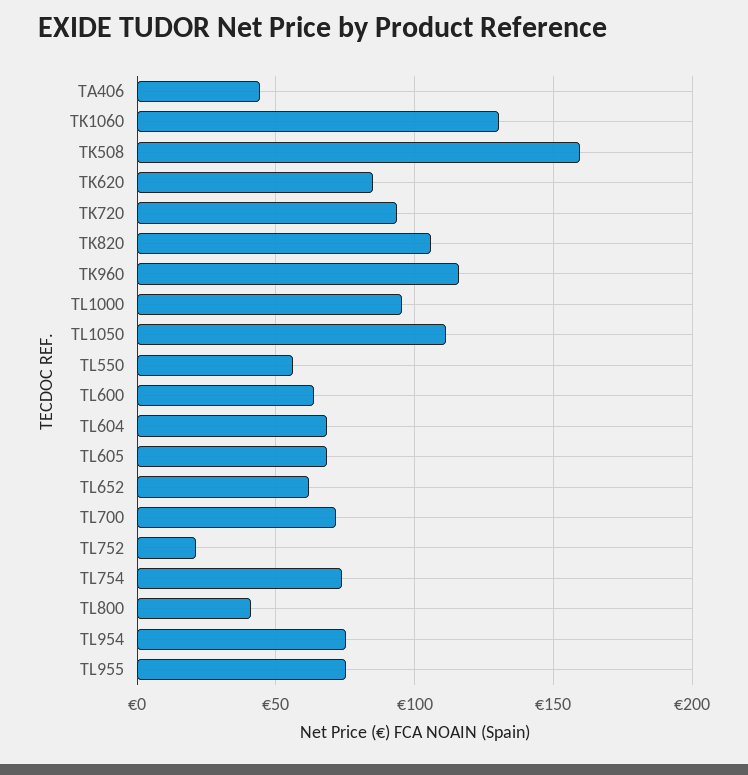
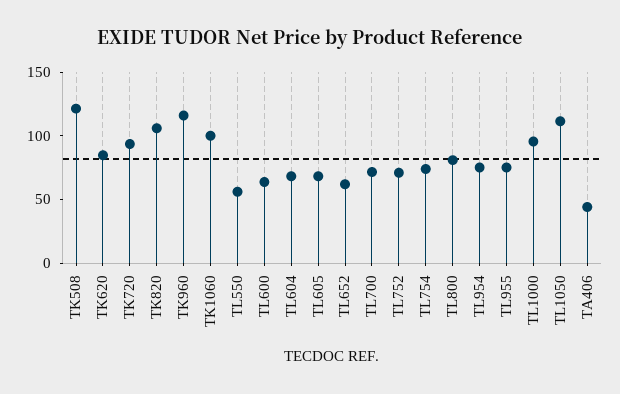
TK1060: 130 -> 100
TK508: 160 -> 120
TL752: 20 -> 70
TL800: 40 -> 80

